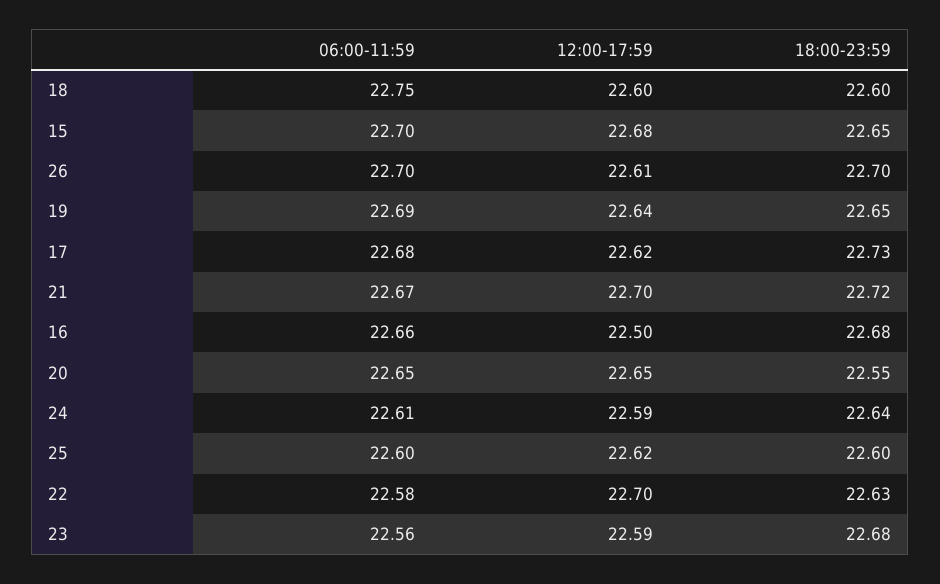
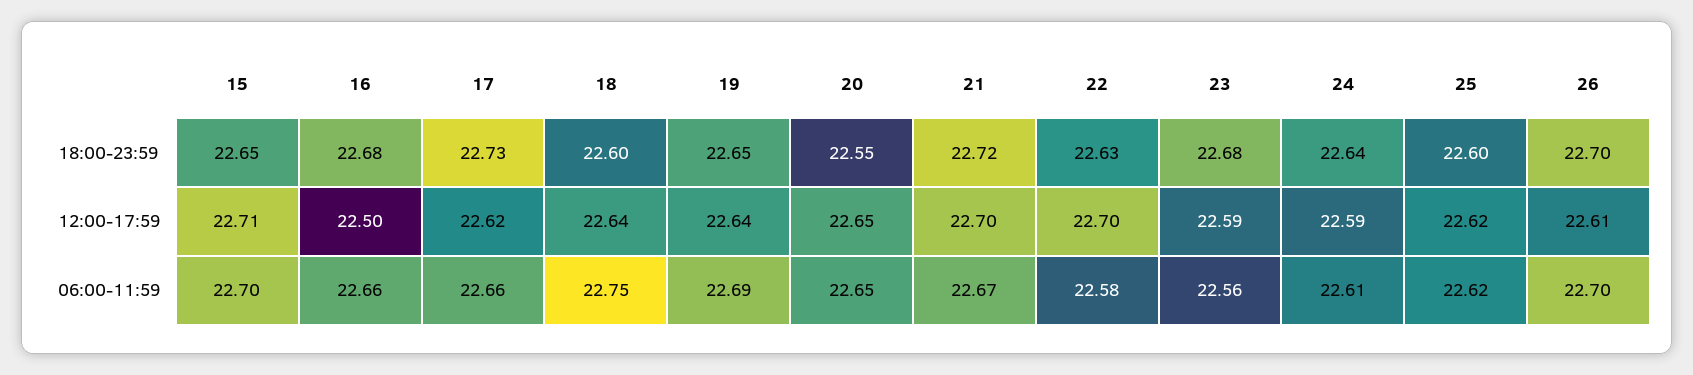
12:00-17:59, 18: 22.6 -> 22.64
12:00-17:59, 15: 22.68 -> 22.71
06:00-11:59, 17: 22.68 -> 22.66
06:00-11:59, 25: 22.6 -> 22.62

